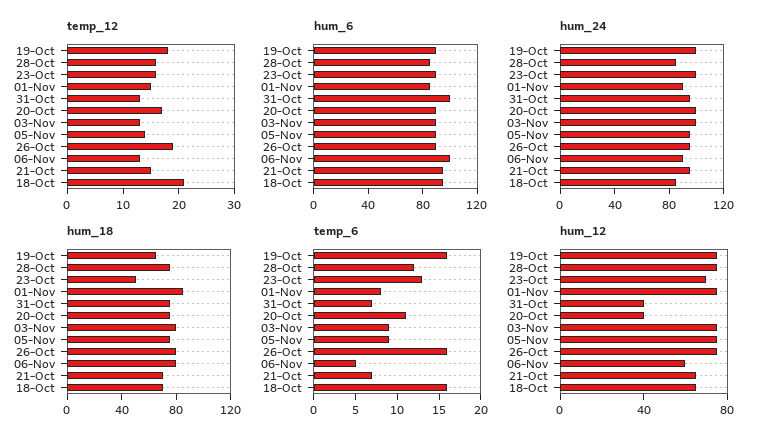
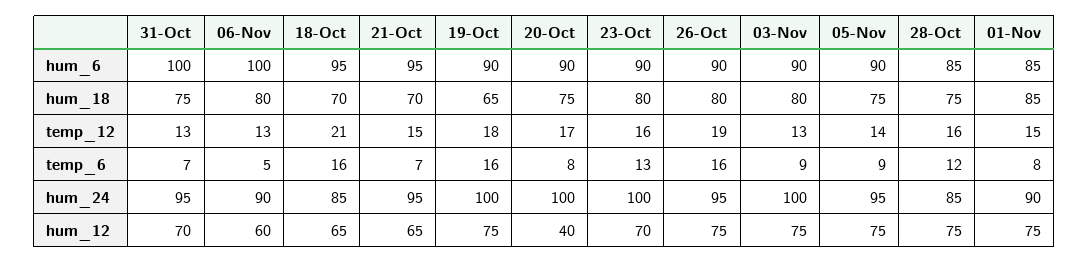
hum_18, 23-Oct: 50 -> 80
temp_6, 20-Oct: 11 -> 8
hum_12, 31-Oct: 40 -> 70

